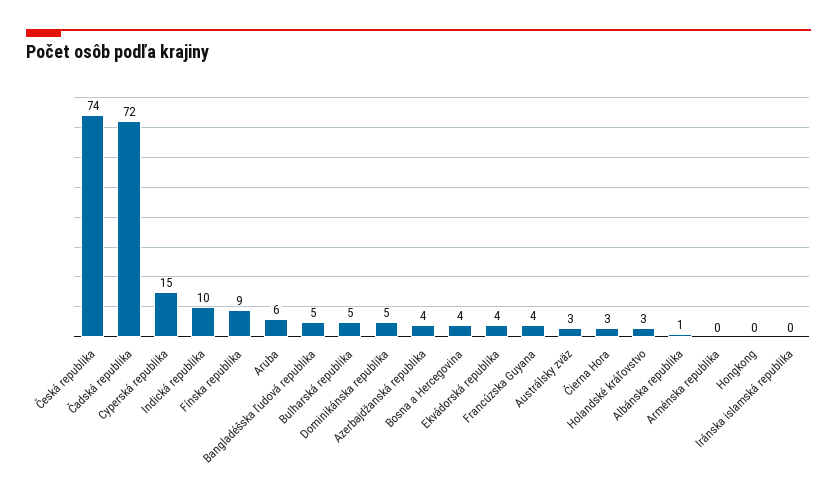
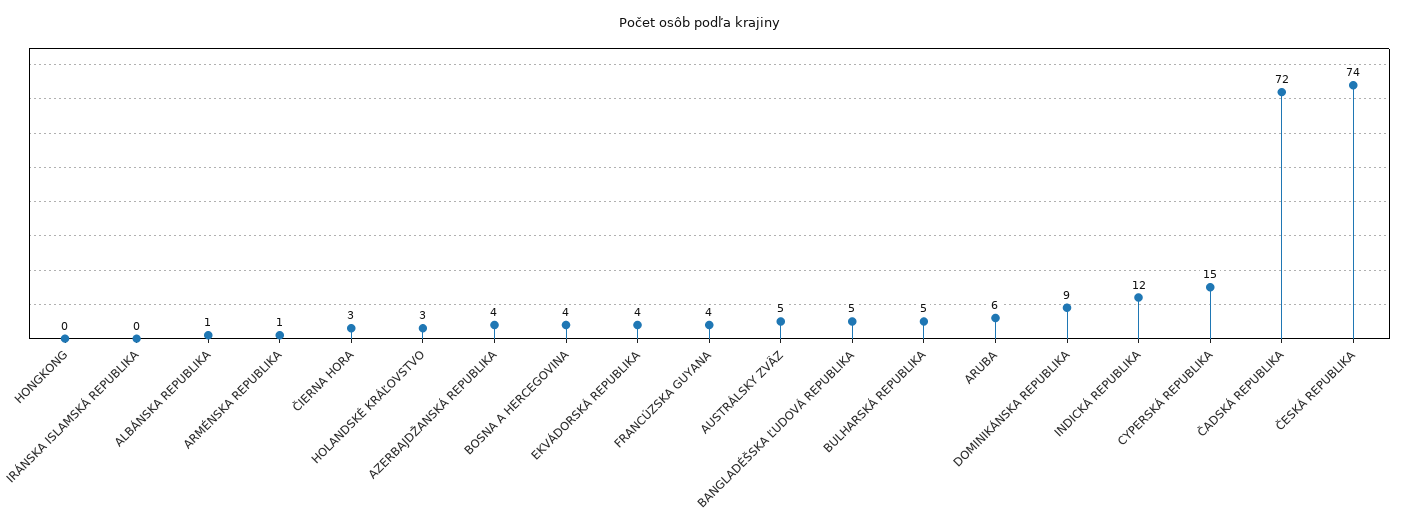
Indická republika: 10 -> 12
Fínska republika: 9 -> none
Dominikánska republika: 5 -> 9
Austrálsky zväz: 3 -> 5
Arménska republika: 0 -> 1

